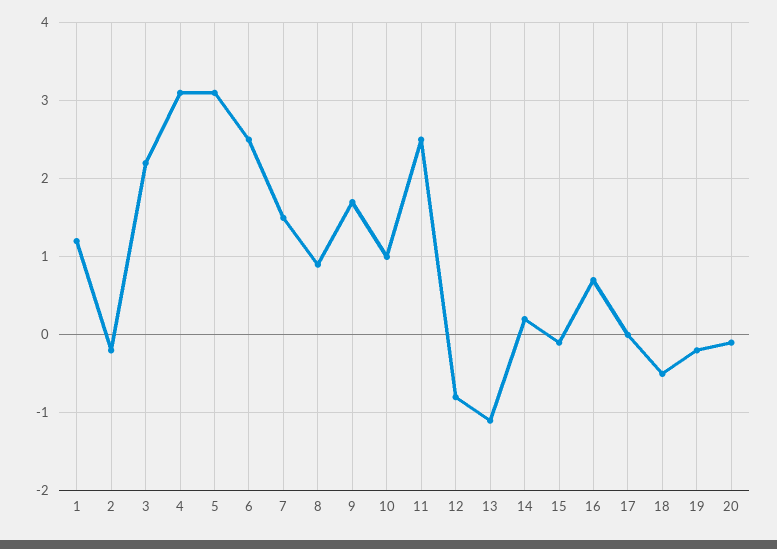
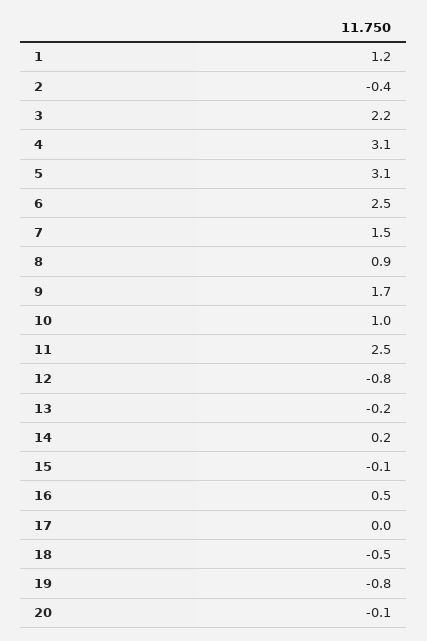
2: -0.2 -> -0.4
13: -1.1 -> -0.2
16: 0.7 -> 0.5
19: -0.2 -> -0.8

